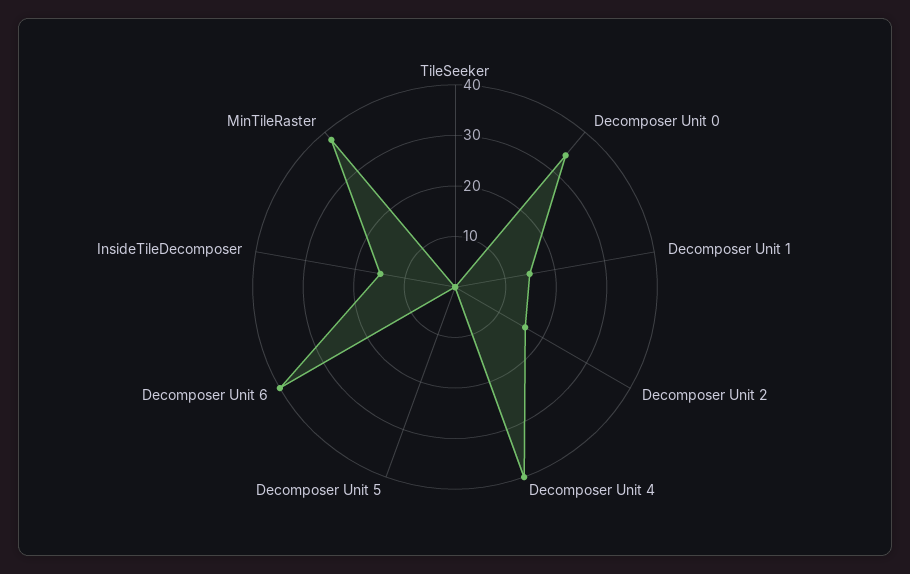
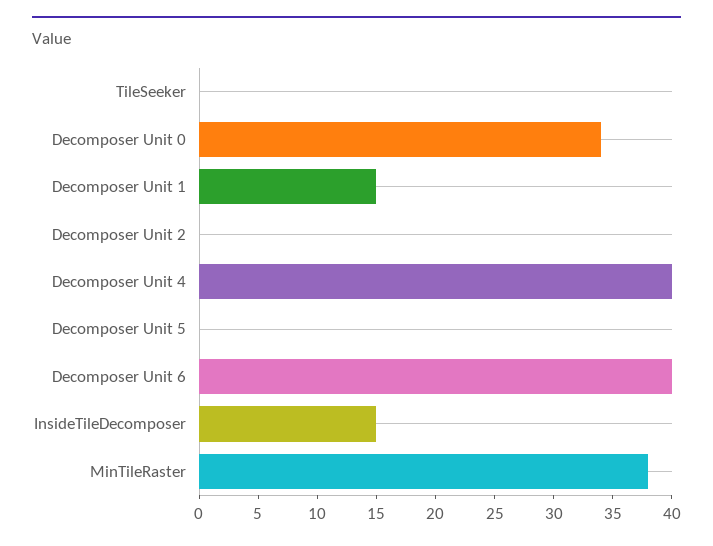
Decomposer Unit 2: 15 -> 0

